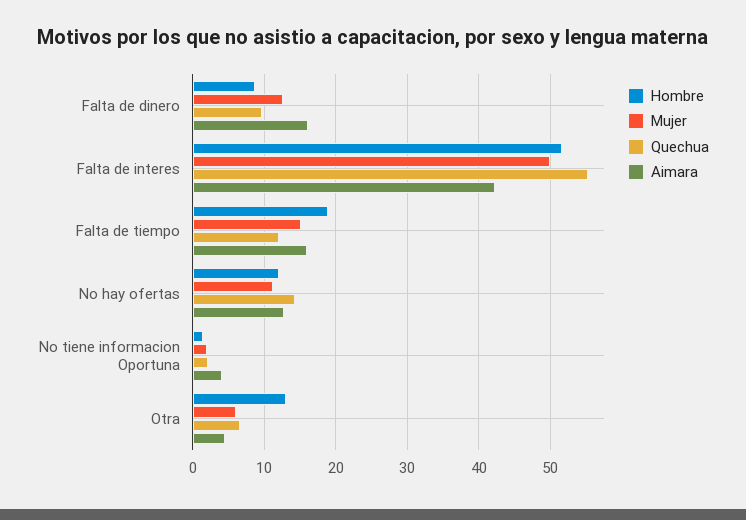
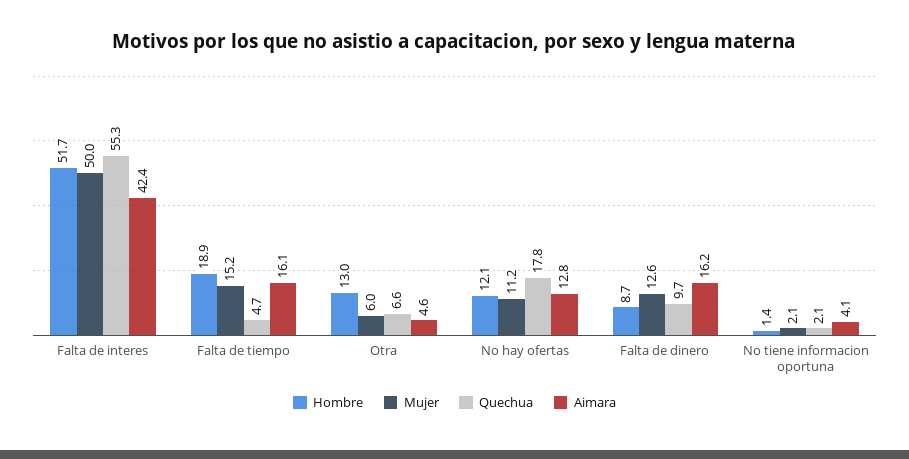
Quechua, Falta de tiempo: 12 -> 4.7
Quechua, No hay ofertas: 14 -> 17.8

